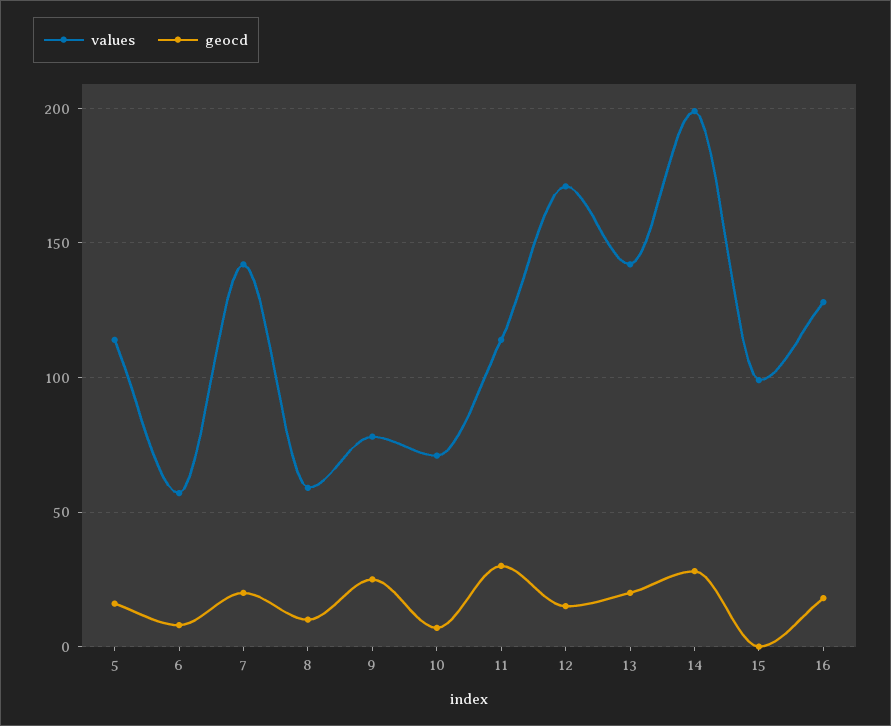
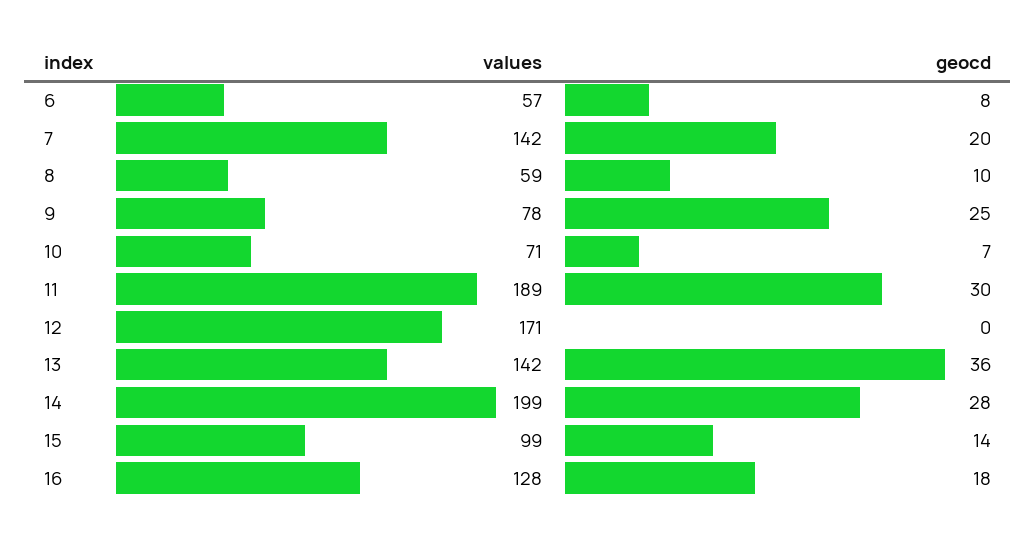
values, 5: 115 -> none
geocd, 5: 15 -> none
values, 11: 115 -> 189
geocd, 12: 15 -> 0
geocd, 13: 20 -> 36
geocd, 15: 0 -> 14

